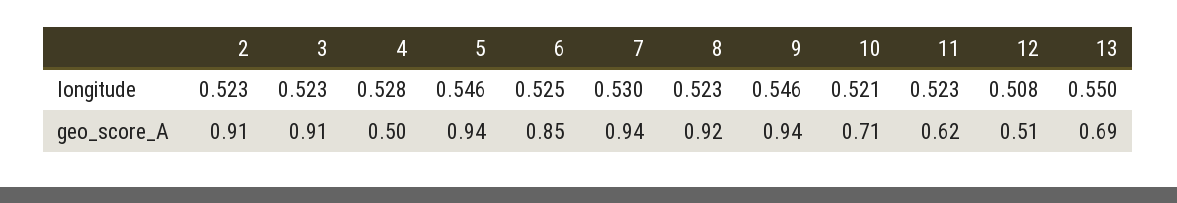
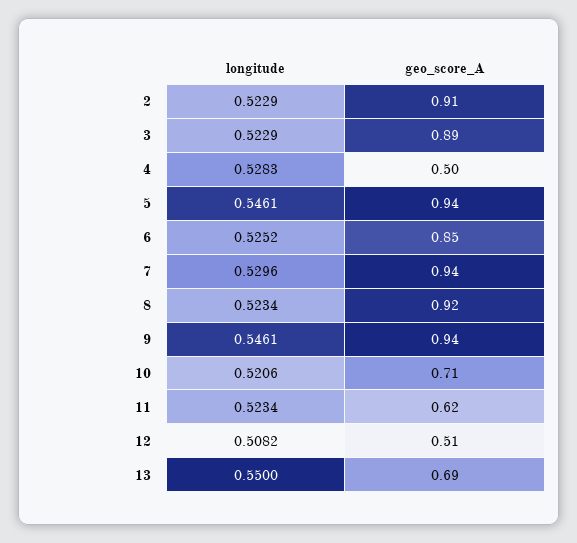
3, geo_score_A: 0.91 -> 0.89

